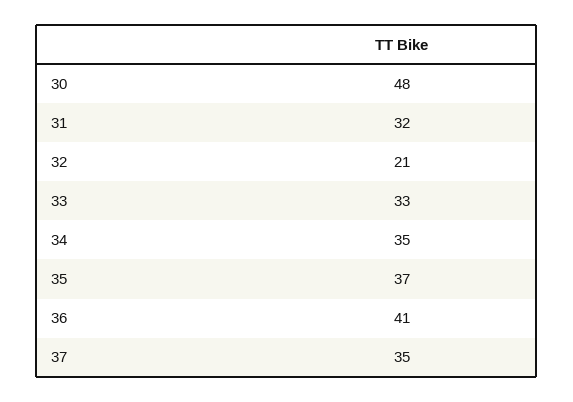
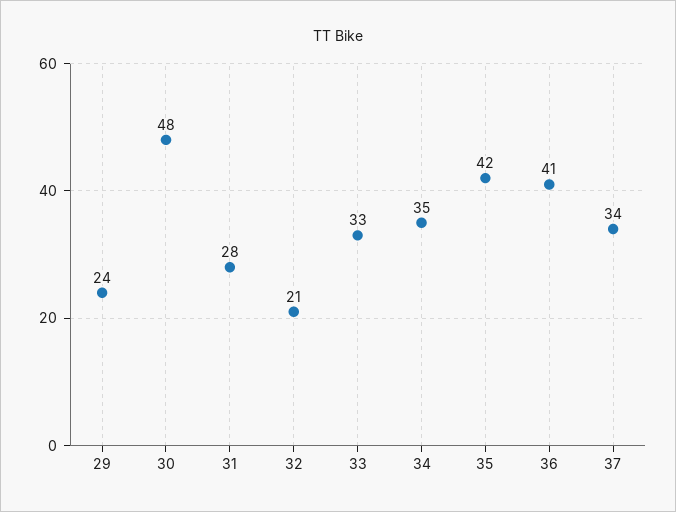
31: 32 -> 28
35: 37 -> 42
37: 35 -> 34
29: none -> 24

